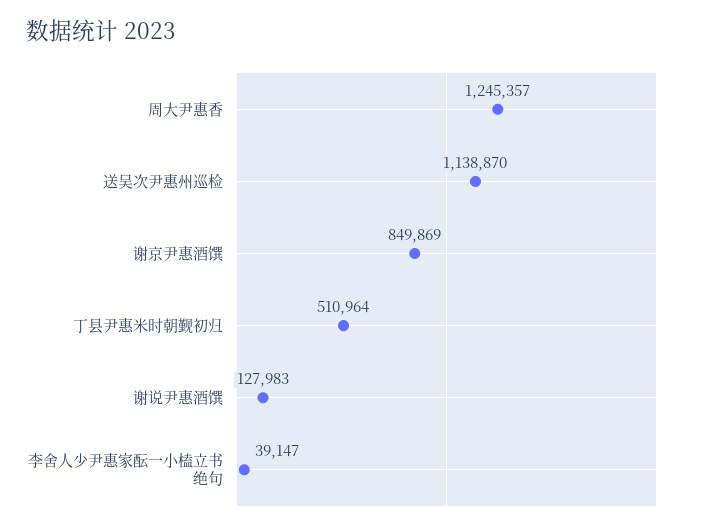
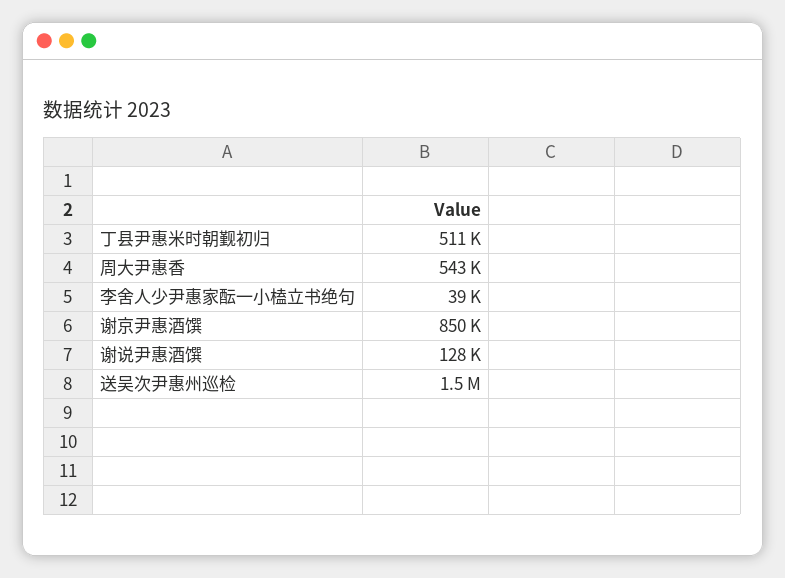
周大尹惠香: 1245357 -> 543000
送吴次尹惠州巡检: 1138870 -> 1500000

